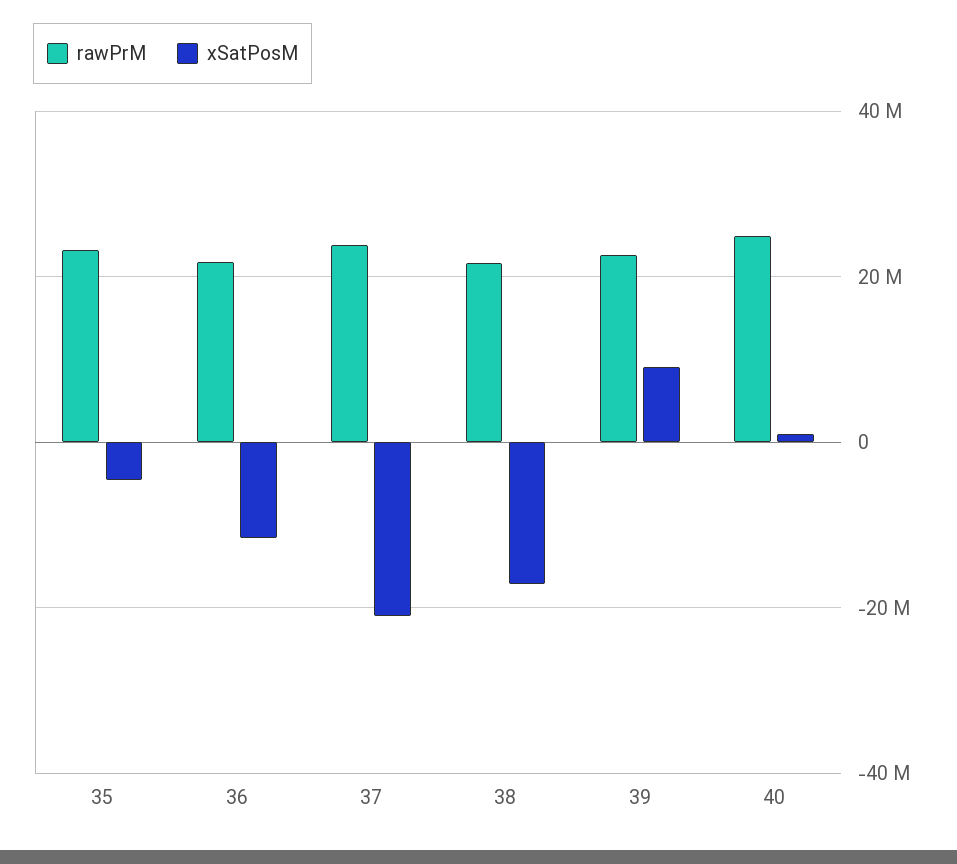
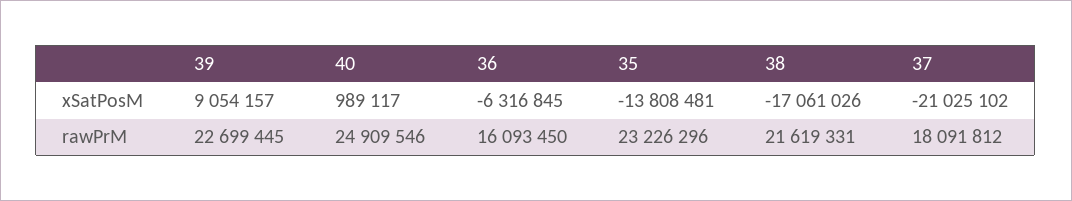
xSatPosM, 35: -4000000 -> -13808481
rawPrM, 36: 22000000 -> 16093450
xSatPosM, 36: -12000000 -> -6316845
rawPrM, 37: 24000000 -> 18091812

